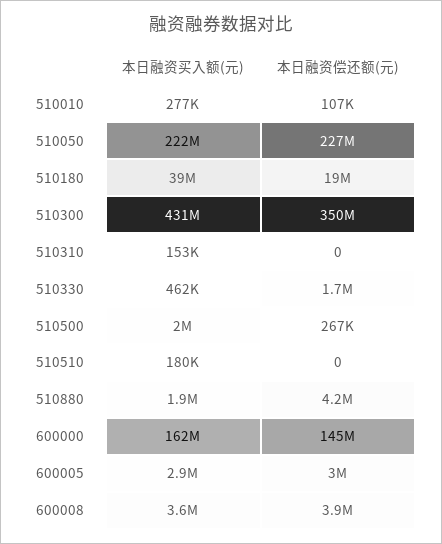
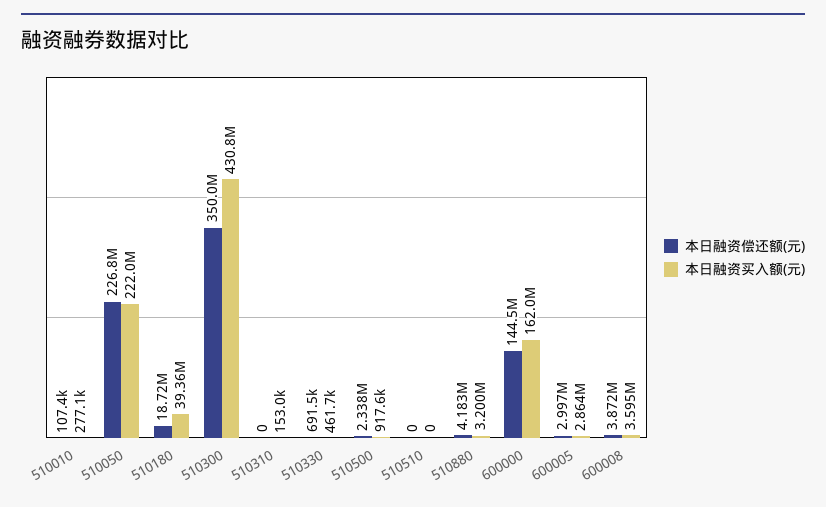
本日融资偿还额(元), 510330: 1700000 -> 691500
本日融资买入额(元), 510500: 2000000 -> 917600
本日融资偿还额(元), 510500: 267000 -> 2338000
本日融资买入额(元), 510510: 180000 -> 0
本日融资买入额(元), 510880: 1900000 -> 3200000

